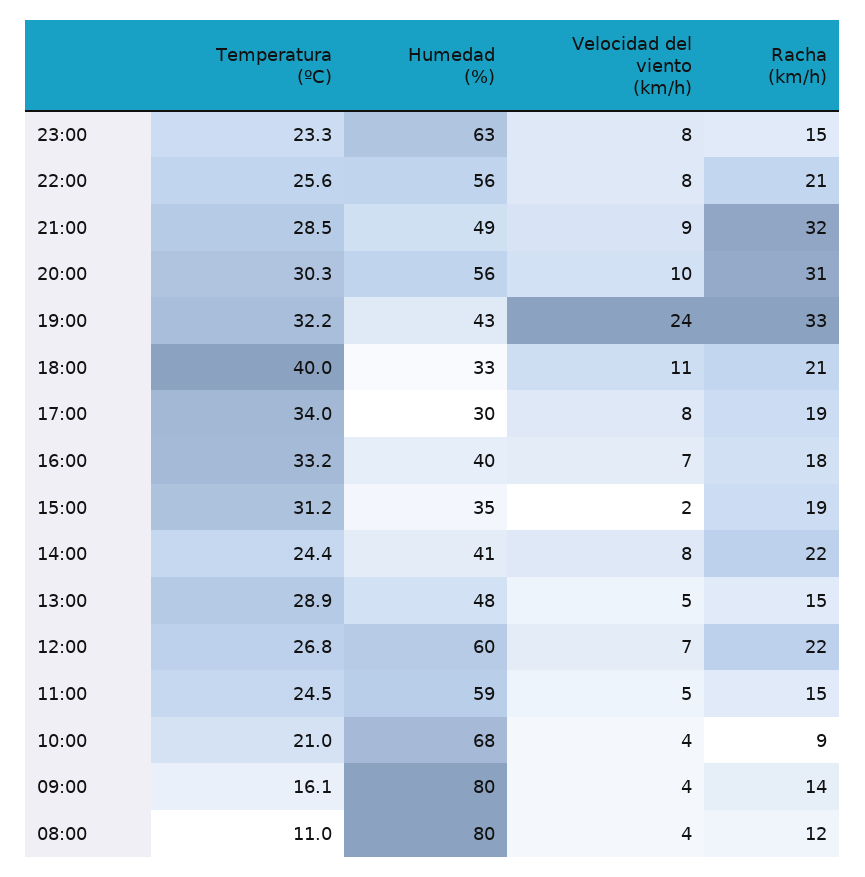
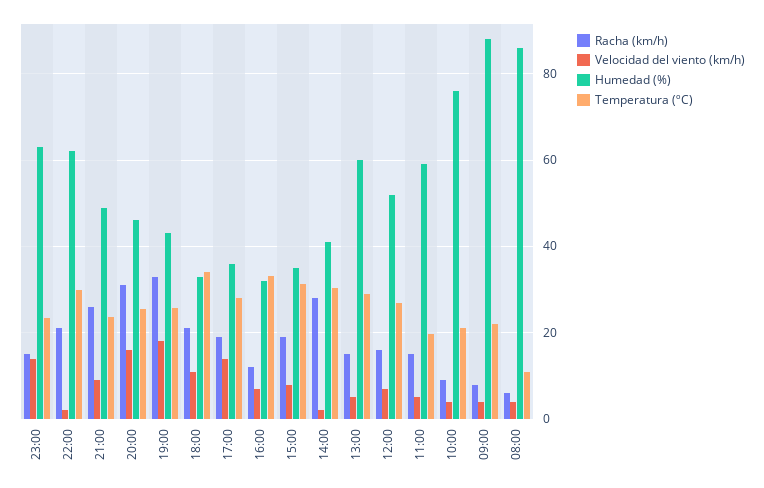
Velocidad del viento (km/h), 23:00: 8 -> 14
Temperatura (ºC), 22:00: 25.6 -> 30
Humedad (%), 22:00: 56 -> 62
Velocidad del viento (km/h), 22:00: 8 -> 2
Temperatura (ºC), 21:00: 28.5 -> 24
Racha (km/h), 21:00: 32 -> 26
Temperatura (ºC), 20:00: 30.3 -> 26
Humedad (%), 20:00: 56 -> 46
Velocidad del viento (km/h), 20:00: 10 -> 16
Temperatura (ºC), 19:00: 32.2 -> 26
Velocidad del viento (km/h), 19:00: 24 -> 18
Temperatura (ºC), 18:00: 40 -> 34
Temperatura (ºC), 17:00: 34 -> 28
Humedad (%), 17:00: 30 -> 36
Velocidad del viento (km/h), 17:00: 8 -> 14
Humedad (%), 16:00: 40 -> 32
Racha (km/h), 16:00: 18 -> 12
Velocidad del viento (km/h), 15:00: 2 -> 8
Temperatura (ºC), 14:00: 24.4 -> 30
Velocidad del viento (km/h), 14:00: 8 -> 2
Racha (km/h), 14:00: 22 -> 28
Humedad (%), 13:00: 48 -> 60
Humedad (%), 12:00: 60 -> 52
Racha (km/h), 12:00: 22 -> 16
Temperatura (ºC), 11:00: 24.5 -> 20
Humedad (%), 10:00: 68 -> 76
Temperatura (ºC), 09:00: 16.1 -> 22
Humedad (%), 09:00: 80 -> 88
Racha (km/h), 09:00: 14 -> 8
Humedad (%), 08:00: 80 -> 86
Racha (km/h), 08:00: 12 -> 6

